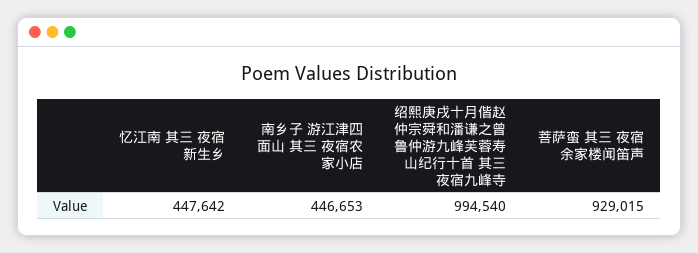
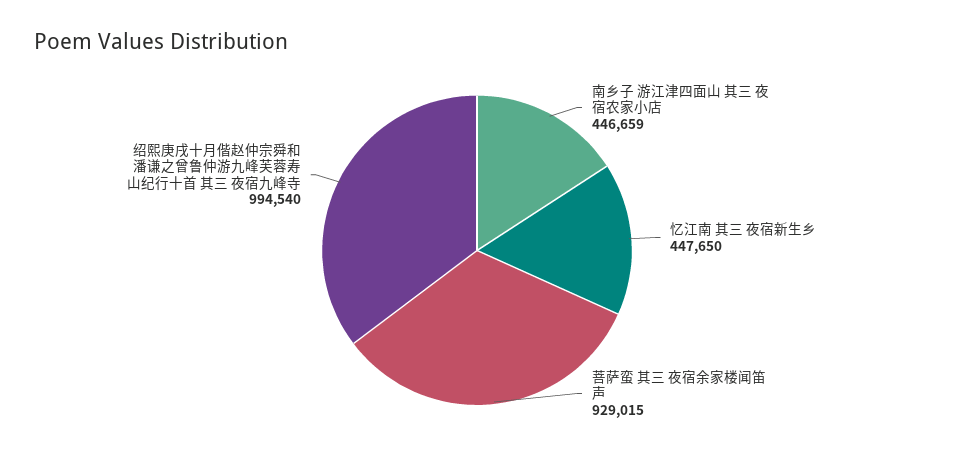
忆江南 其三 夜宿新生乡: 447642 -> 447650
南乡子 游江津四面山 其三 夜宿农家小店: 446653 -> 446659

